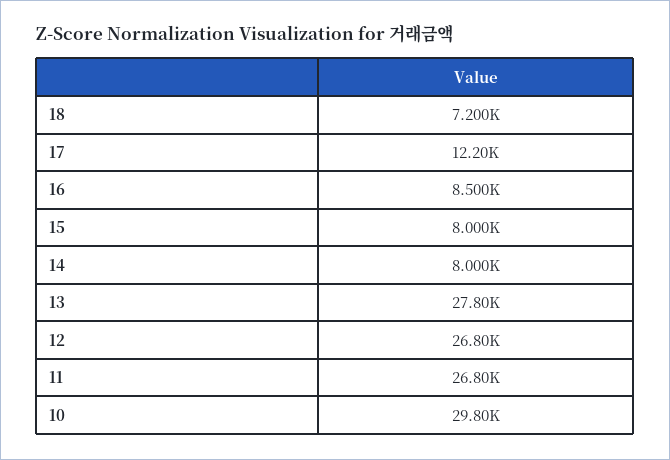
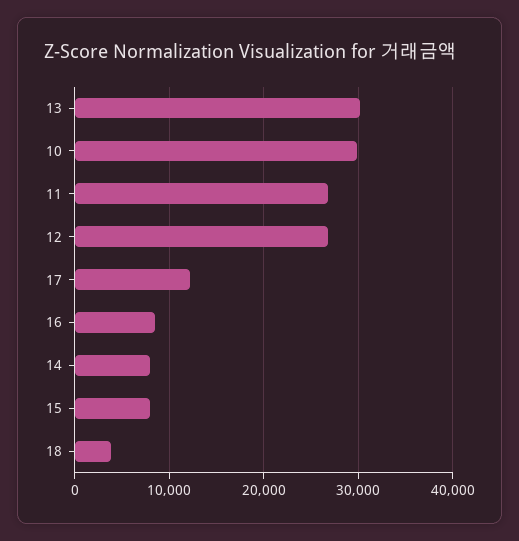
18: 7200 -> 4000
13: 27800 -> 30000

